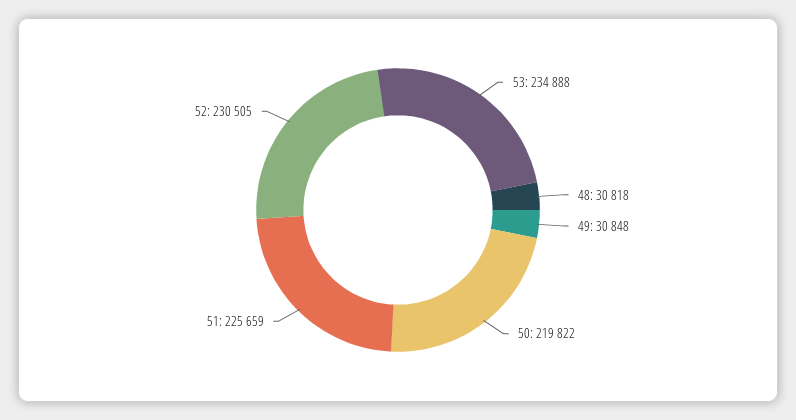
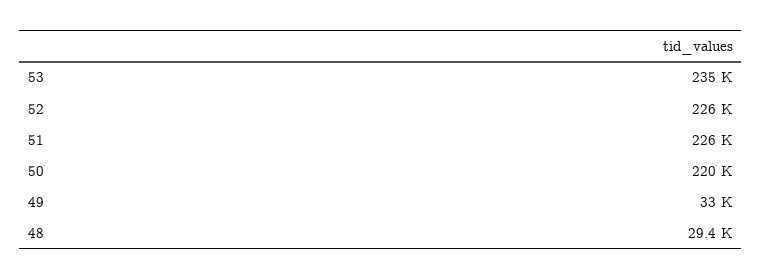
48: 30818 -> 29400
49: 30848 -> 33000
52: 230505 -> 226000

